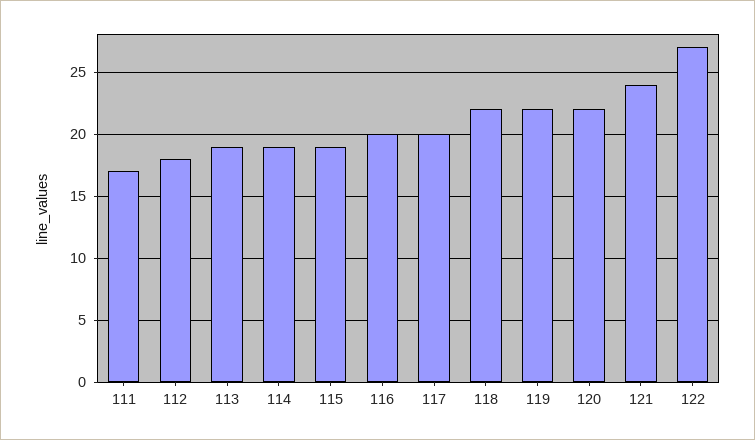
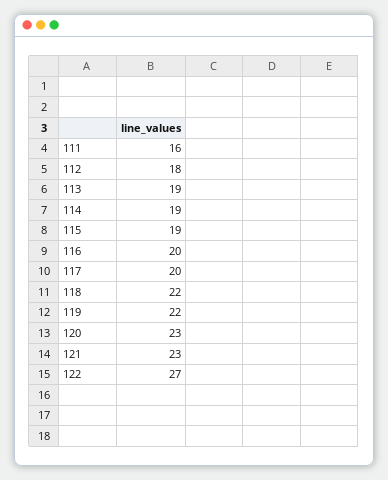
111: 17 -> 16
120: 22 -> 23
121: 24 -> 23

